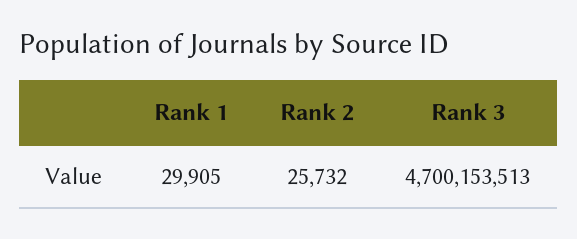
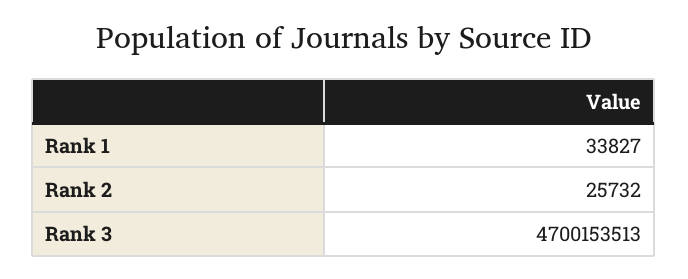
Rank 1: 29905 -> 33827

